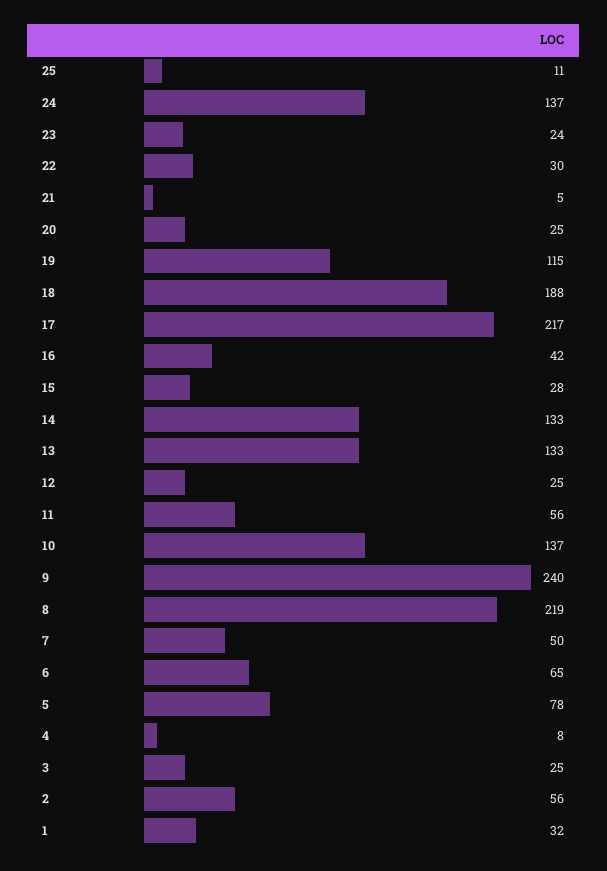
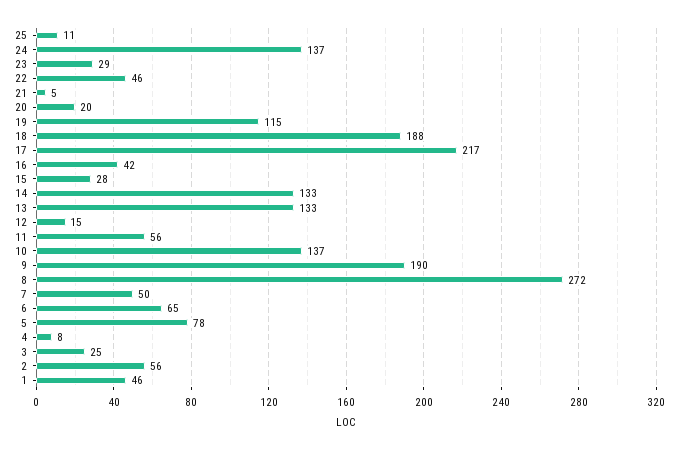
23: 24 -> 29
22: 30 -> 46
20: 25 -> 20
12: 25 -> 15
9: 240 -> 190
8: 219 -> 272
1: 32 -> 46

